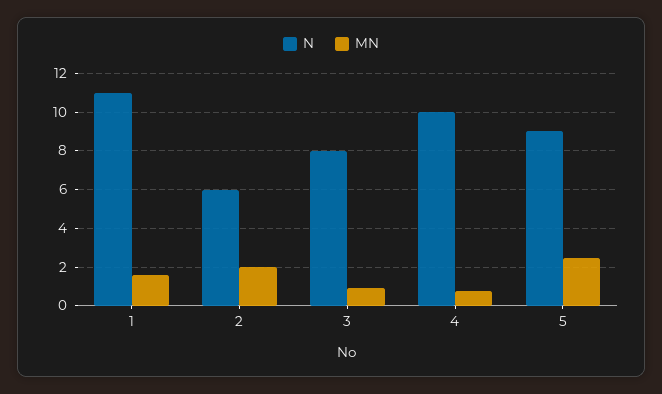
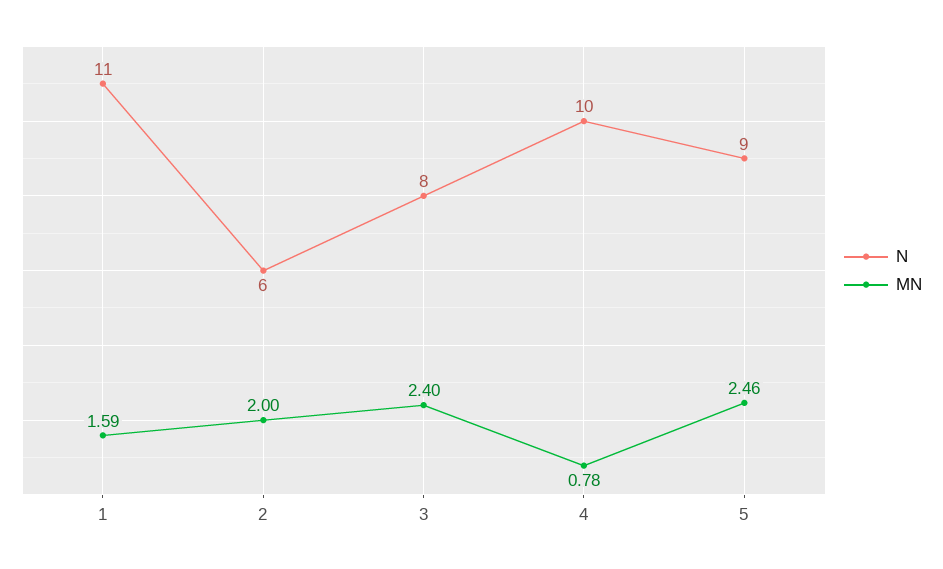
MN, 3: 1 -> 2.4

